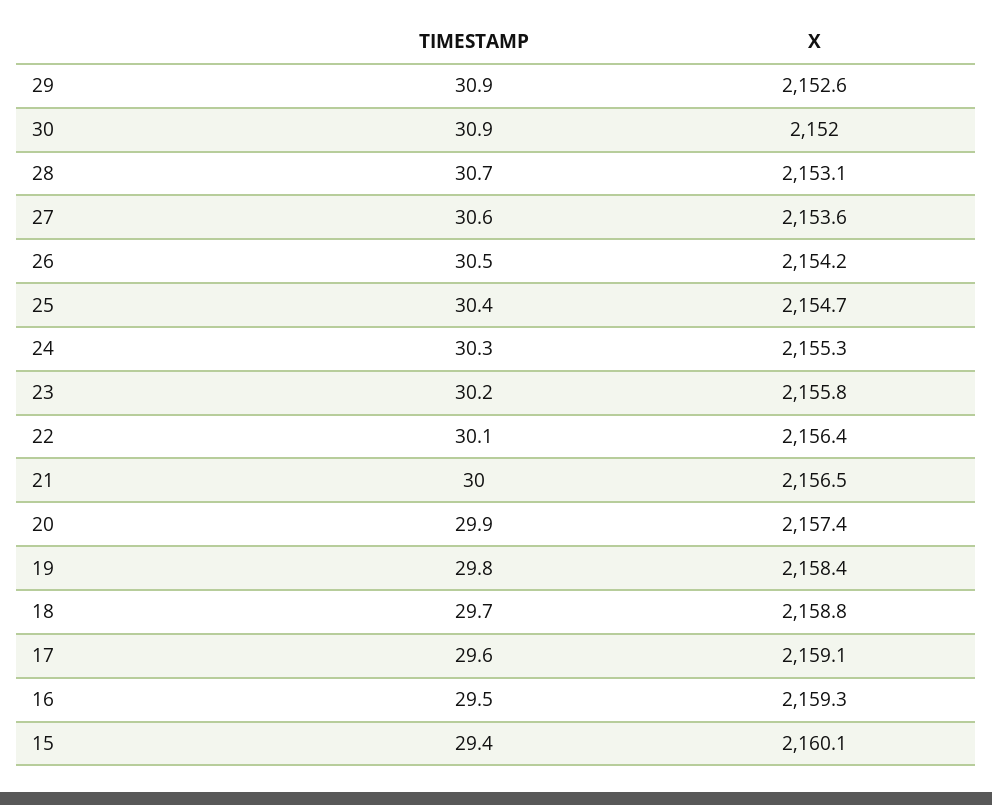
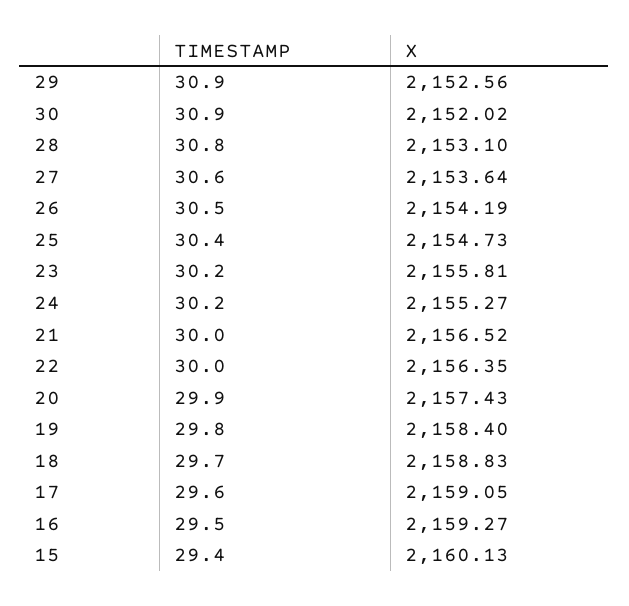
TIMESTAMP, 28: 30.7 -> 30.8
TIMESTAMP, 24: 30.3 -> 30.2
TIMESTAMP, 22: 30.1 -> 30

